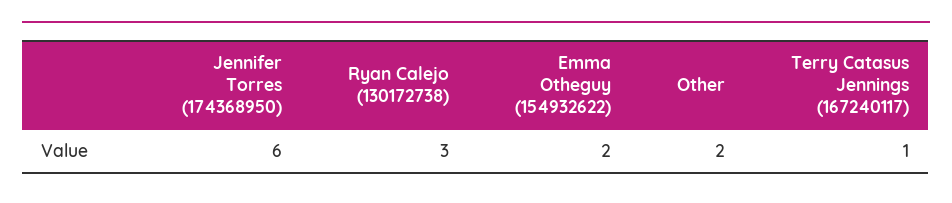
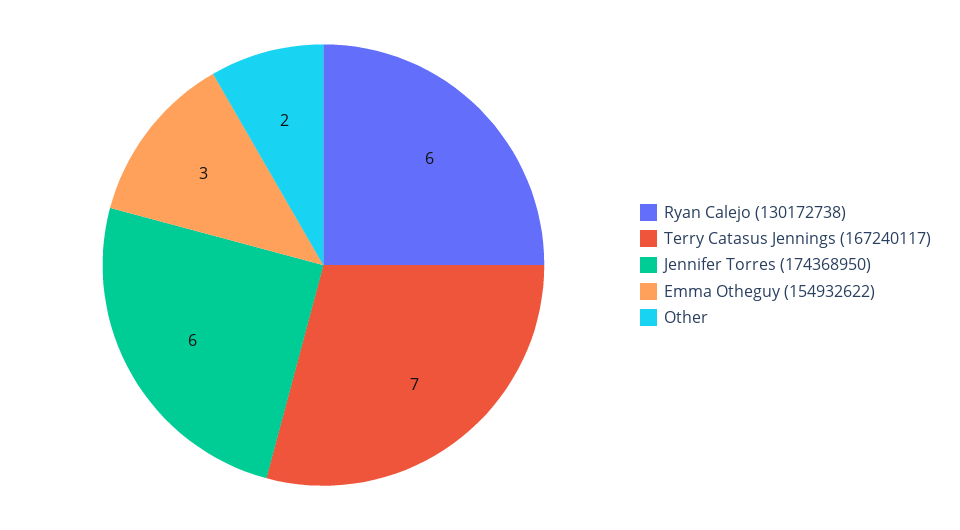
Ryan Calejo (130172738): 3 -> 6
Emma Otheguy (154932622): 2 -> 3
Terry Catasus Jennings (167240117): 1 -> 7

